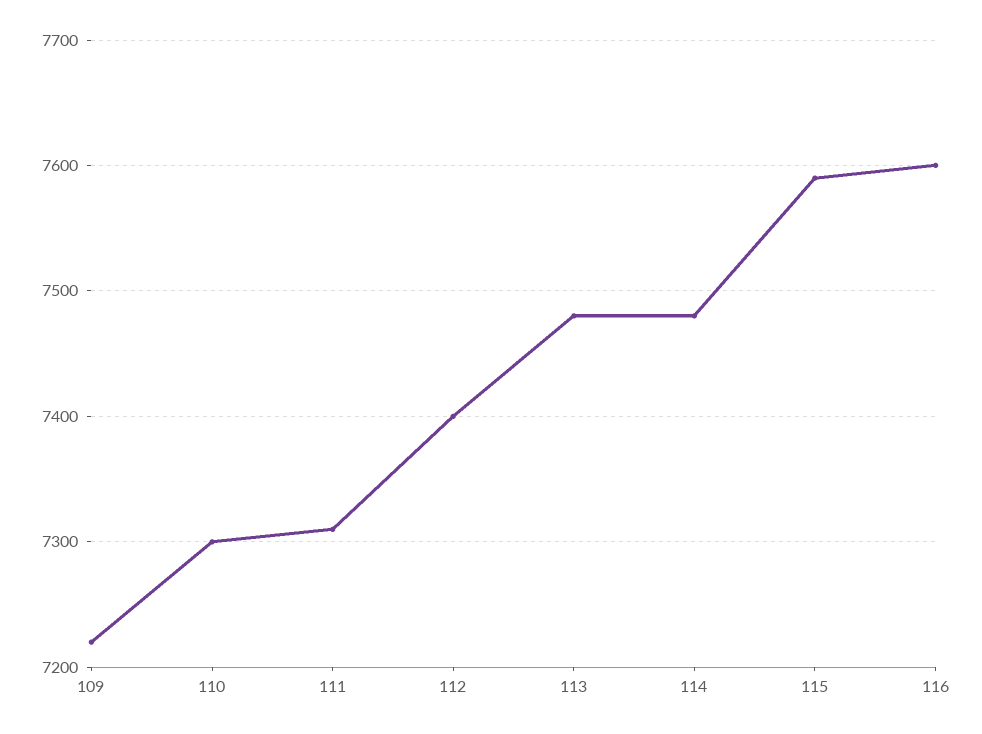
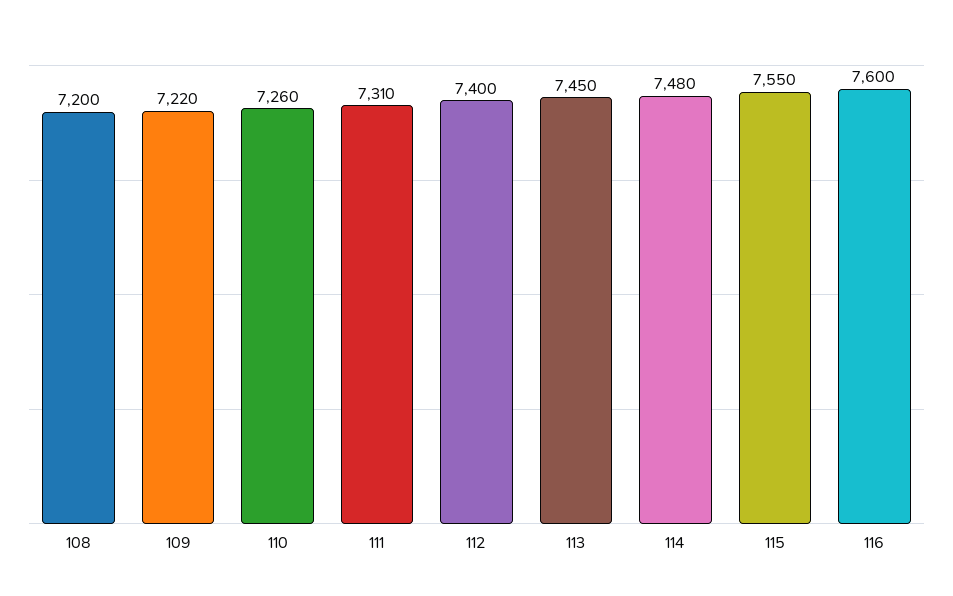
110: 7300 -> 7260
113: 7480 -> 7450
115: 7590 -> 7550
108: none -> 7200

